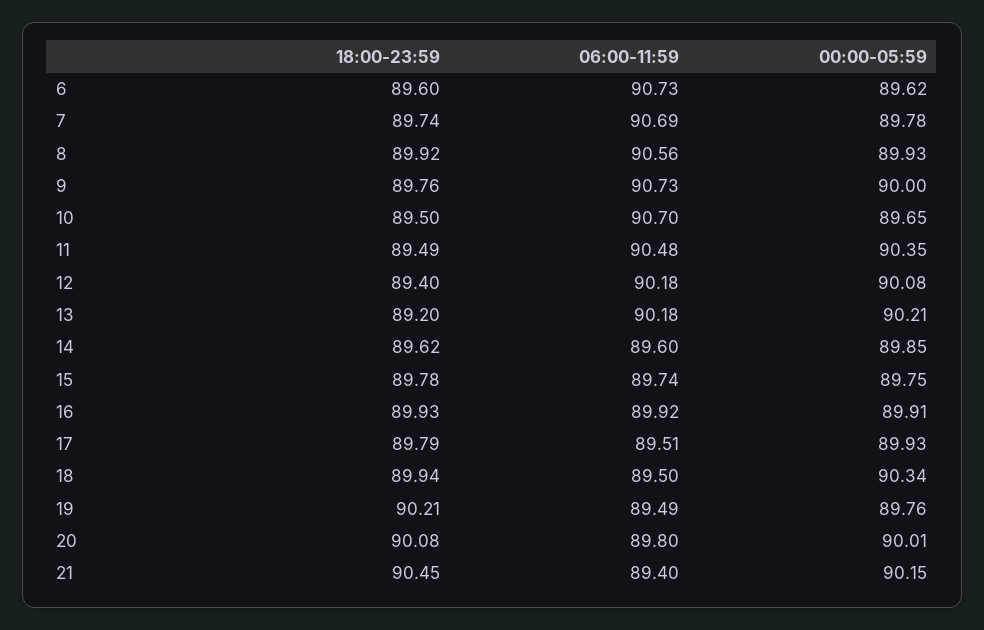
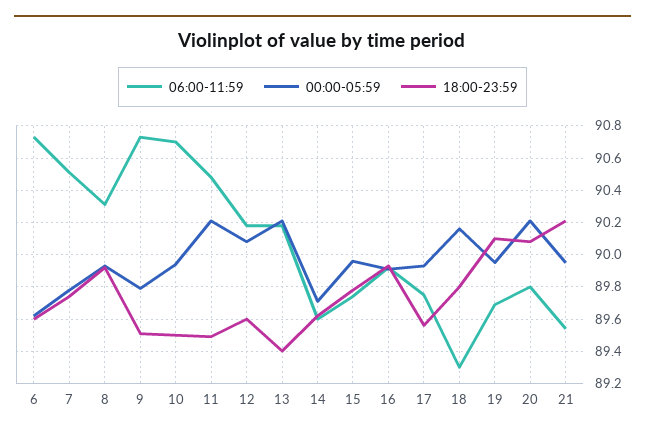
06:00-11:59, 7: 90.69 -> 90.5
06:00-11:59, 8: 90.56 -> 90.3
18:00-23:59, 9: 89.76 -> 89.5
00:00-05:59, 9: 90 -> 89.8
00:00-05:59, 10: 89.65 -> 89.95
00:00-05:59, 11: 90.35 -> 90.2
18:00-23:59, 12: 89.4 -> 89.6
18:00-23:59, 13: 89.2 -> 89.4
00:00-05:59, 14: 89.85 -> 89.7
00:00-05:59, 15: 89.75 -> 89.95
18:00-23:59, 17: 89.79 -> 89.55
06:00-11:59, 17: 89.51 -> 89.75
18:00-23:59, 18: 89.94 -> 89.8
06:00-11:59, 18: 89.5 -> 89.3
00:00-05:59, 18: 90.34 -> 90.15
18:00-23:59, 19: 90.21 -> 90.1
06:00-11:59, 19: 89.49 -> 89.7
00:00-05:59, 19: 89.76 -> 89.95
00:00-05:59, 20: 90.01 -> 90.2
18:00-23:59, 21: 90.45 -> 90.2
06:00-11:59, 21: 89.4 -> 89.55
00:00-05:59, 21: 90.15 -> 89.95

